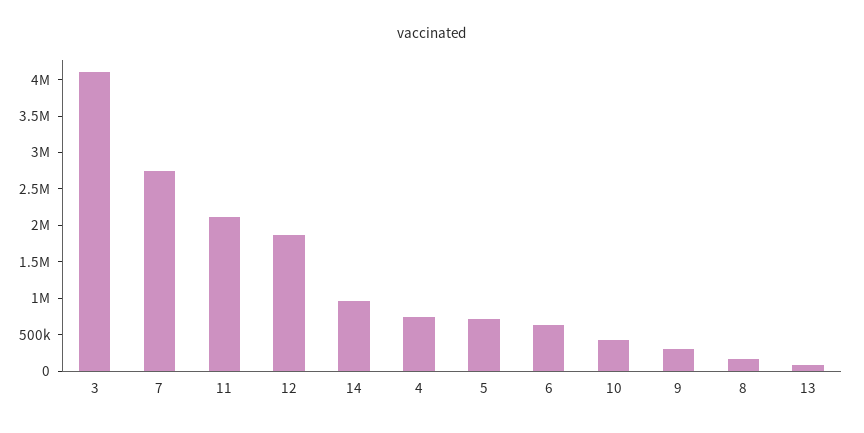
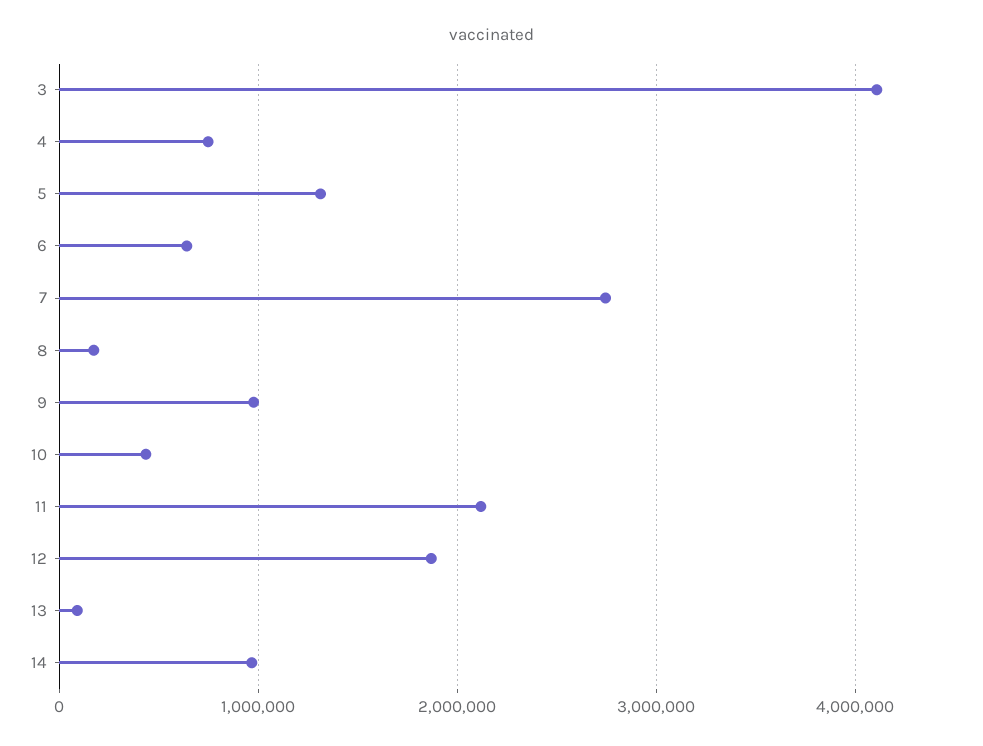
5: 750000 -> 1300000
9: 250000 -> 1000000

